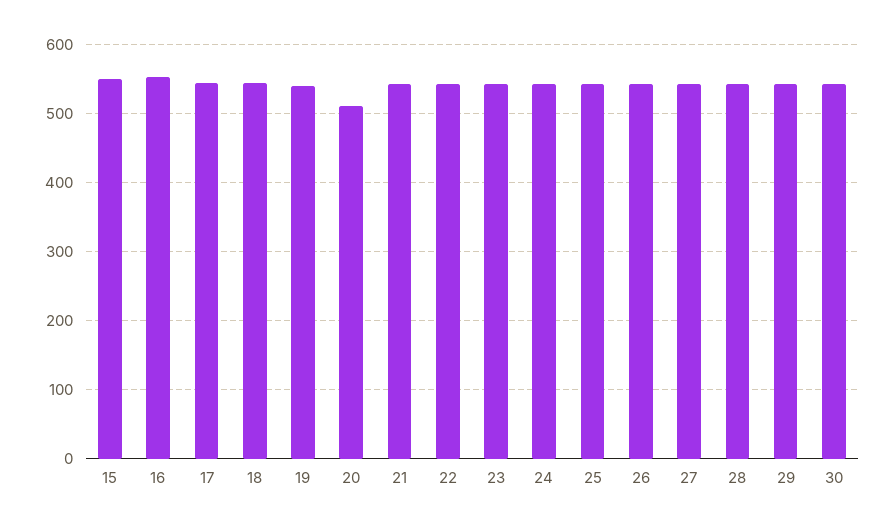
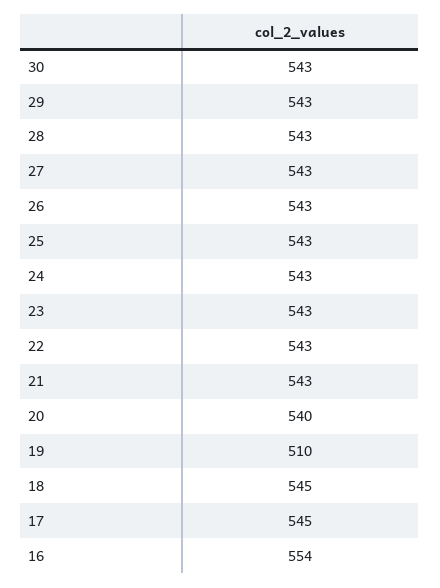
15: 550 -> none
19: 540 -> 510
20: 510 -> 540

